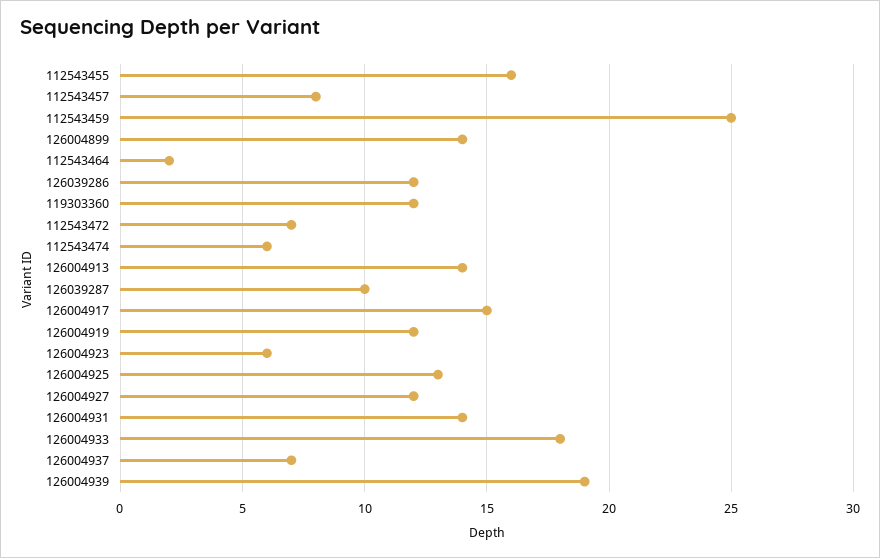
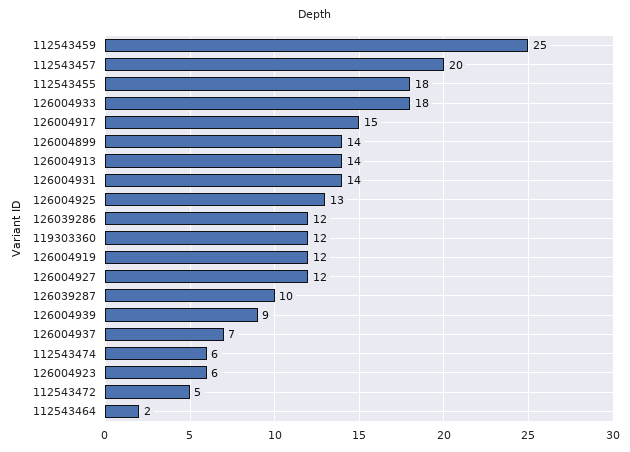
112543455: 16 -> 18
112543457: 8 -> 20
112543472: 7 -> 5
126004939: 19 -> 9

